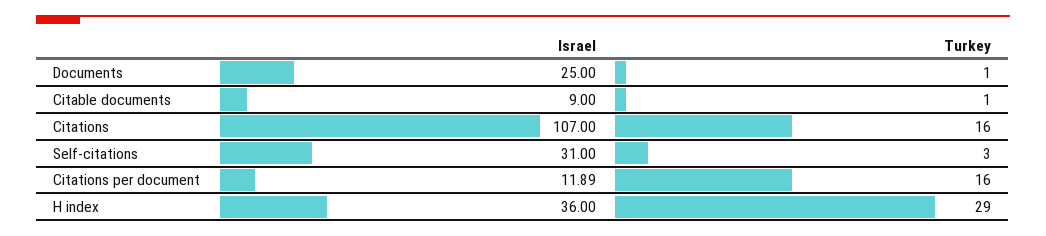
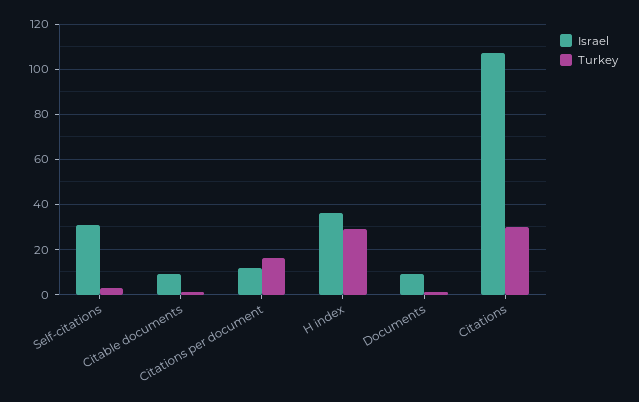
Israel, Documents: 25 -> 10
Turkey, Citations: 16 -> 30

